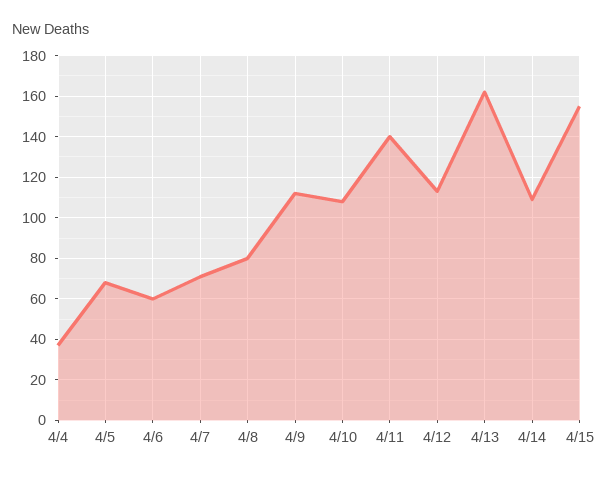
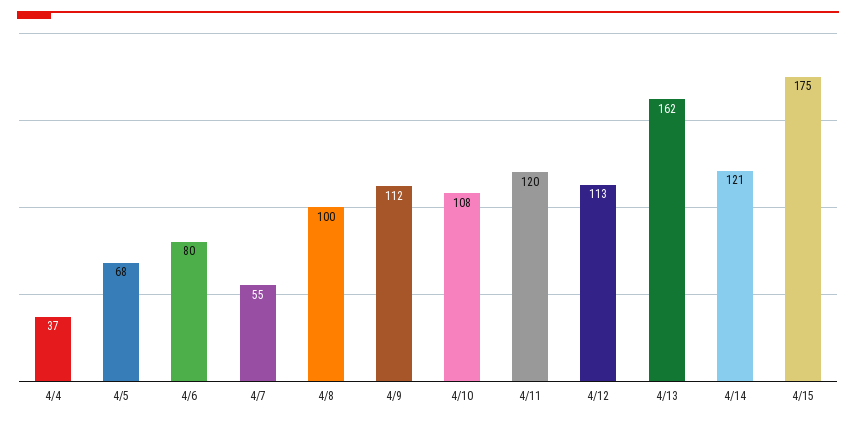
4/6: 60 -> 80
4/7: 70 -> 55
4/8: 80 -> 100
4/11: 140 -> 120
4/14: 110 -> 121
4/15: 155 -> 175

